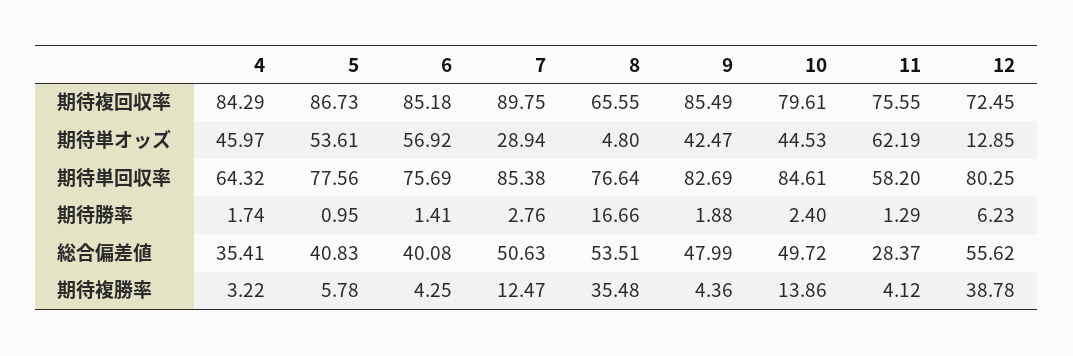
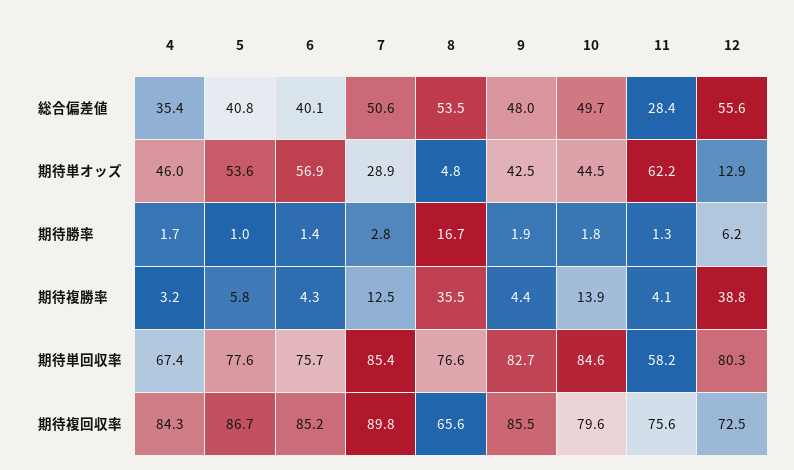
4, 期待単回収率: 64.32 -> 67.4
10, 期待勝率: 2.4 -> 1.8

